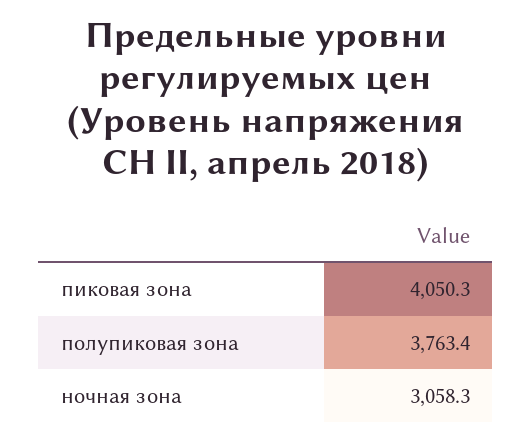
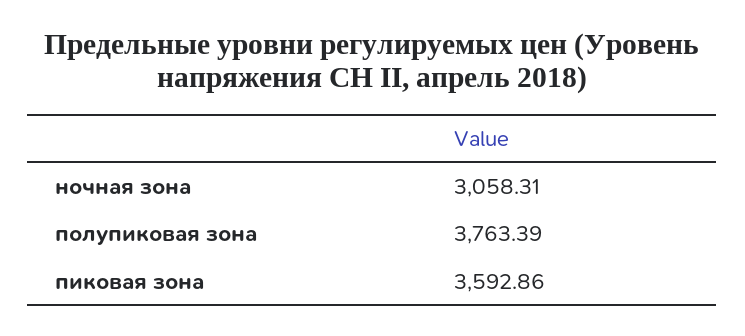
пиковая зона: 4050.3 -> 3592.86

